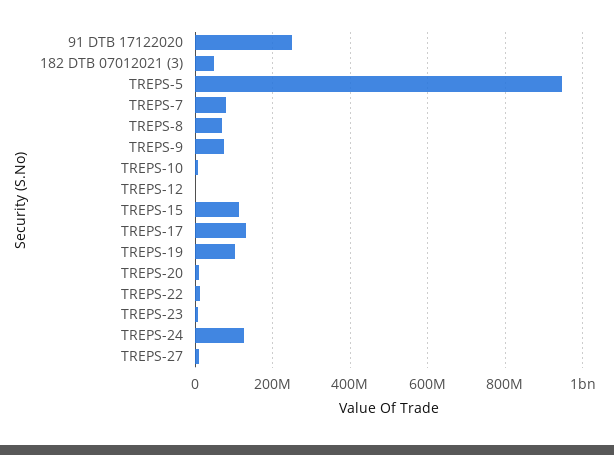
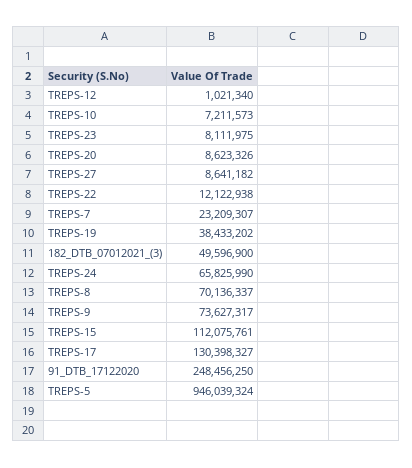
TREPS-7: 80000000 -> 23209307
TREPS-19: 100000000 -> 38433202
TREPS-24: 120000000 -> 65825990

